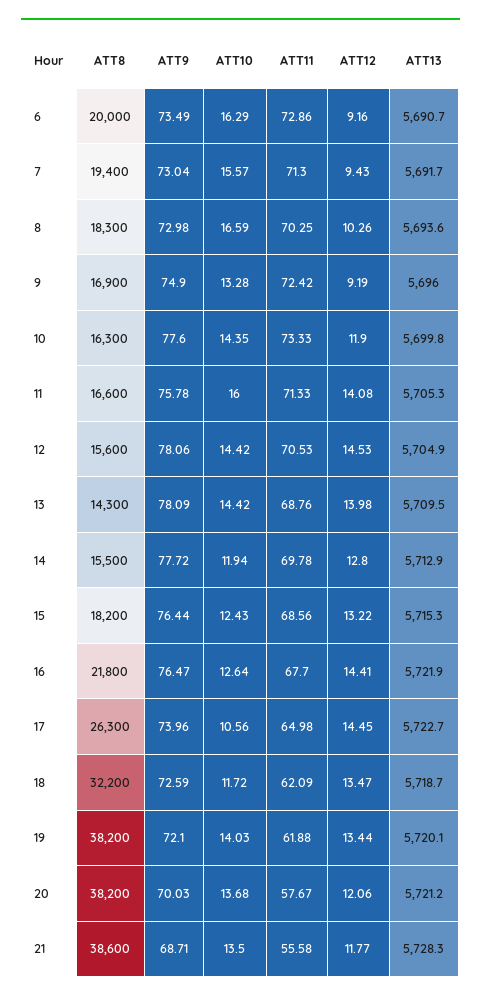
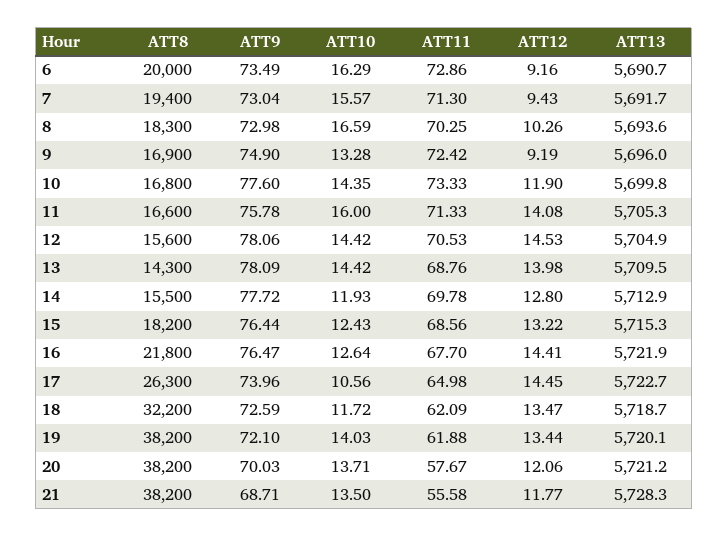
ATT8, 10: 16300 -> 16800
ATT10, 14: 11.94 -> 11.93
ATT10, 20: 13.68 -> 13.71
ATT8, 21: 38600 -> 38200

